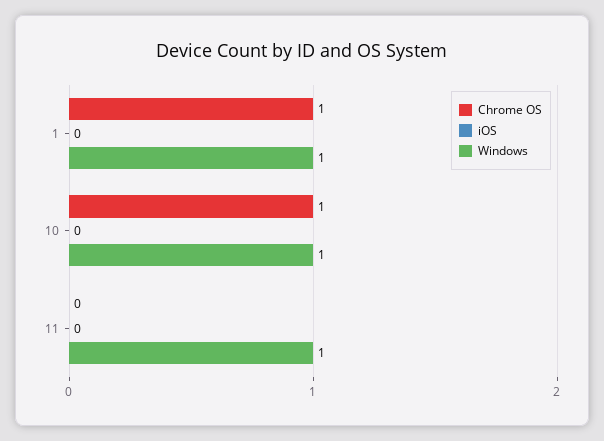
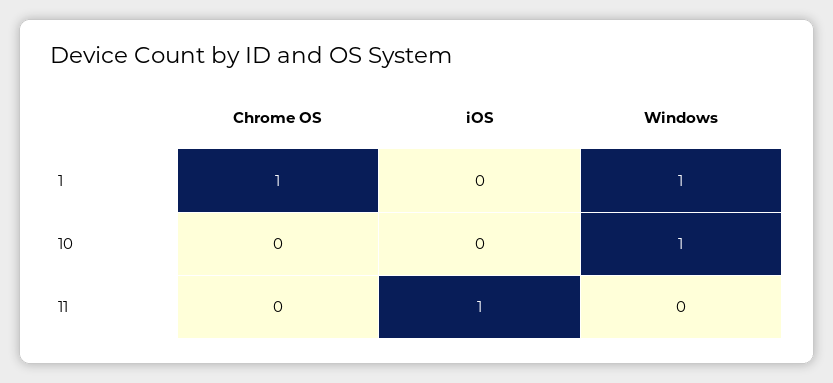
Chrome OS, 10: 1 -> 0
iOS, 11: 0 -> 1
Windows, 11: 1 -> 0

